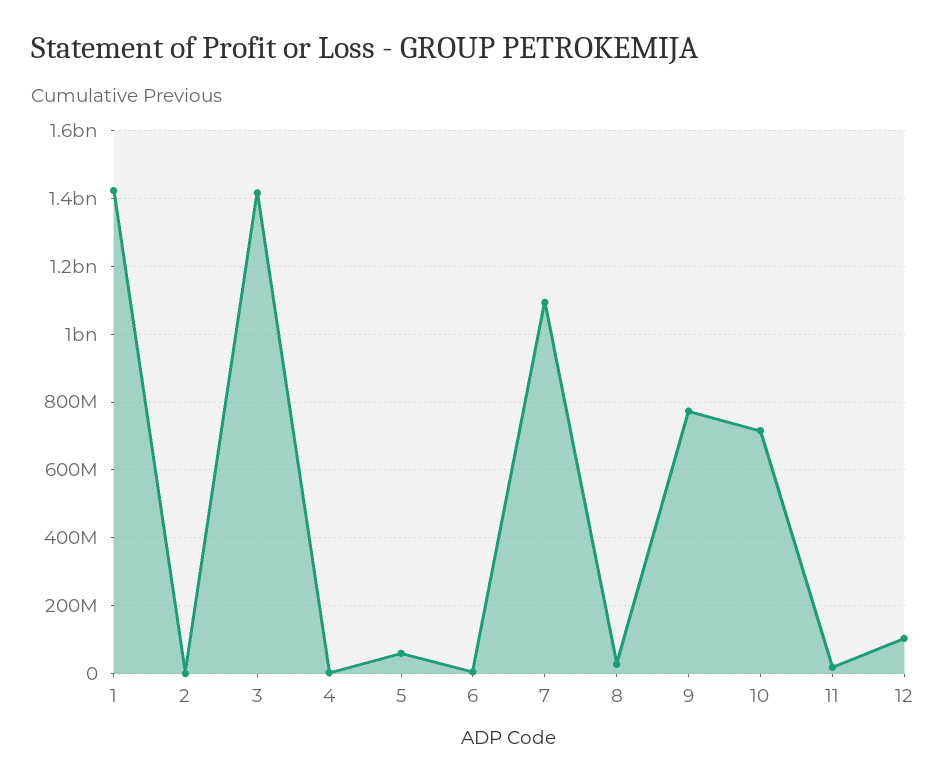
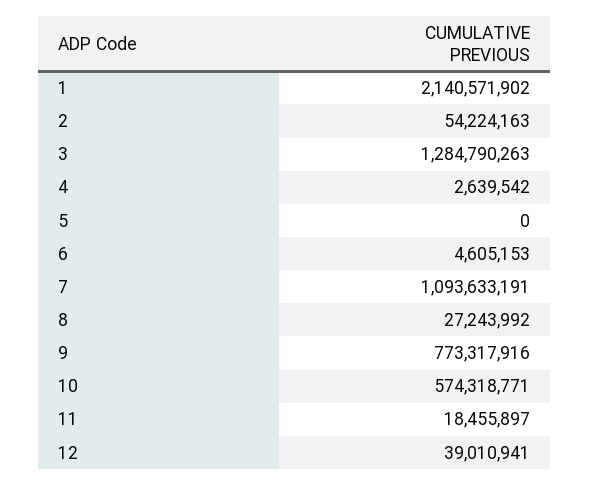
1: 1420000000 -> 2140571902
2: 0 -> 54224163
3: 1420000000 -> 1284790263
5: 60000000 -> 0
10: 720000000 -> 574318771
12: 100000000 -> 39010941

